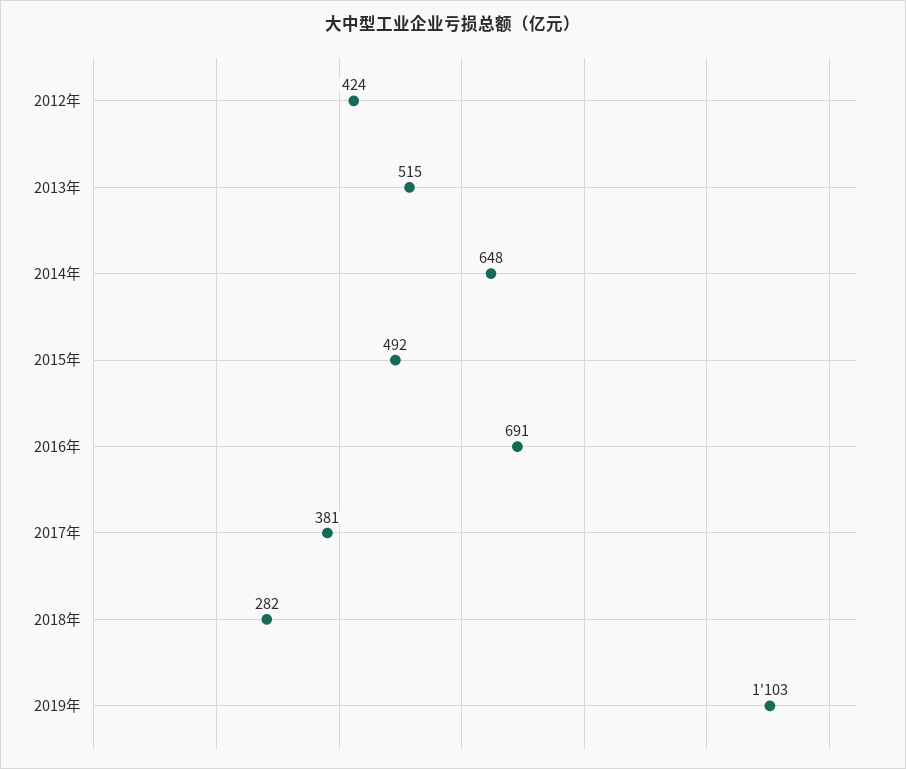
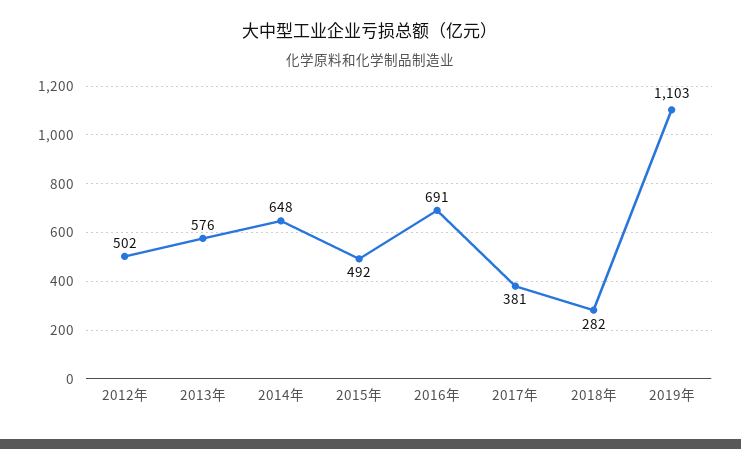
2012年: 424 -> 502
2013年: 515 -> 576

